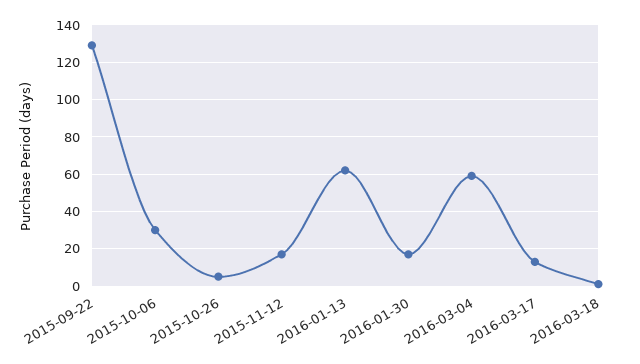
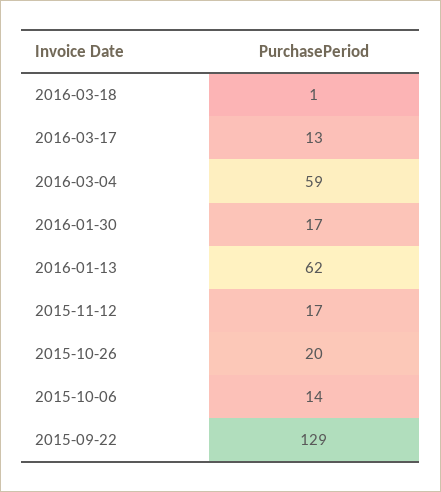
2015-10-06: 30 -> 14
2015-10-26: 5 -> 20

